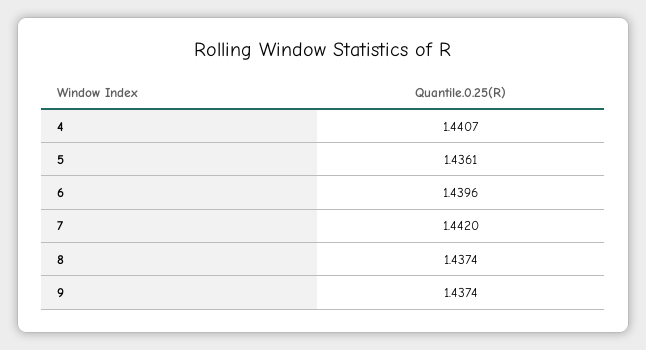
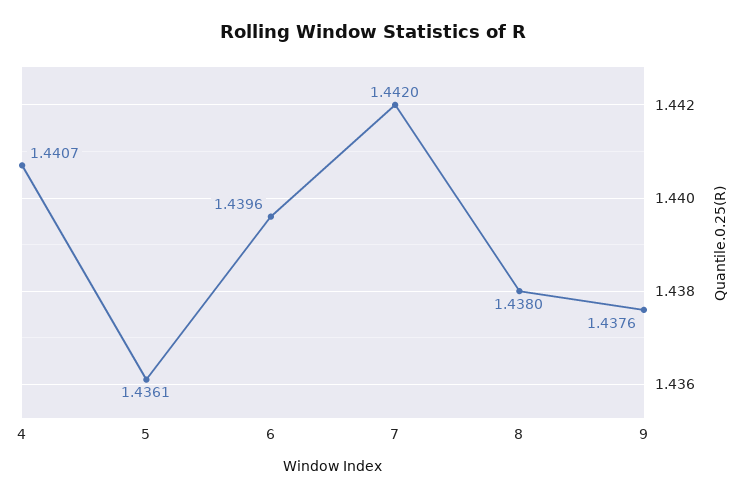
8: 1.4374 -> 1.438
9: 1.4374 -> 1.4376

